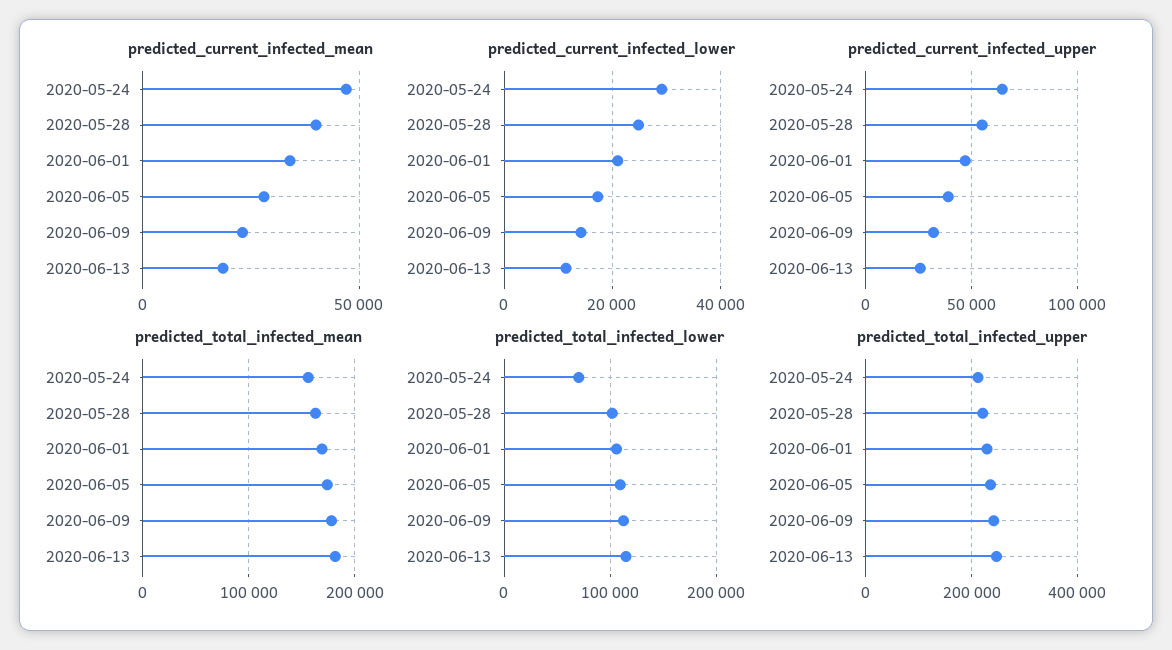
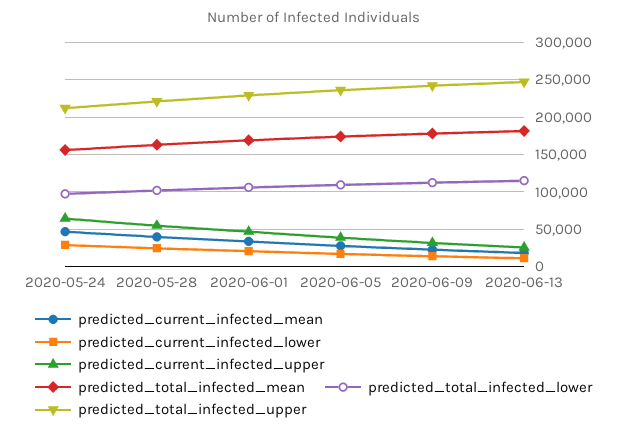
predicted_total_infected_lower, 2020-05-24: 70000 -> 100000

